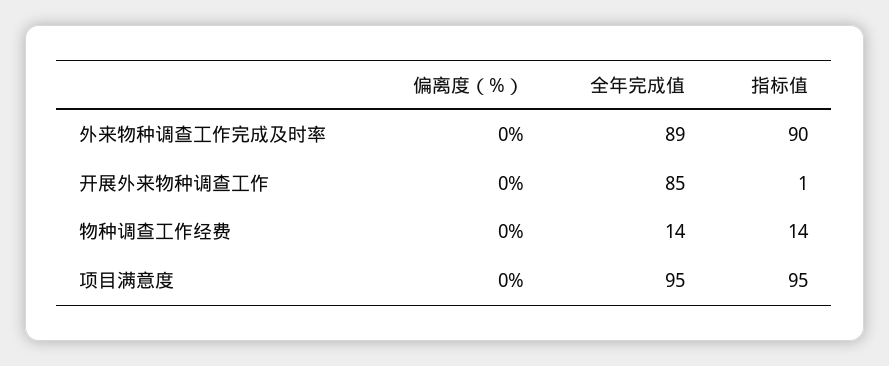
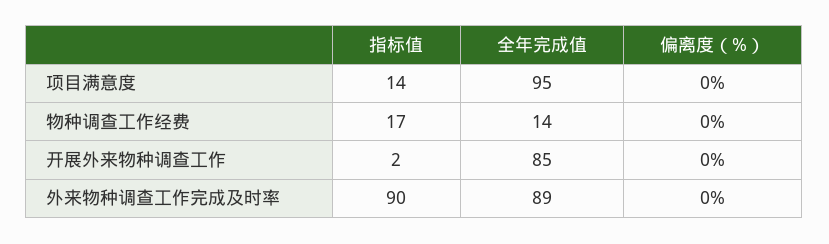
指标值, 开展外来物种调查工作: 1 -> 2
指标值, 物种调查工作经费: 14 -> 17
指标值, 项目满意度: 95 -> 14

